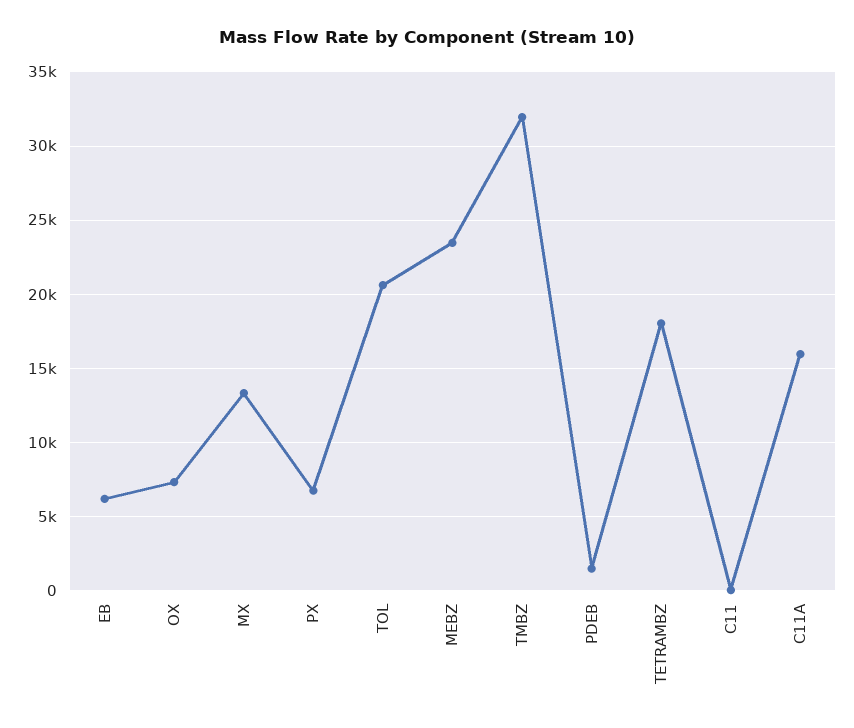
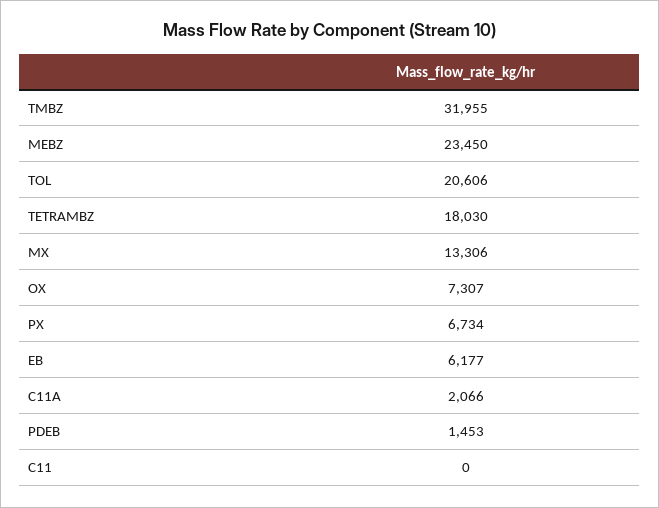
C11A: 16000 -> 2066

